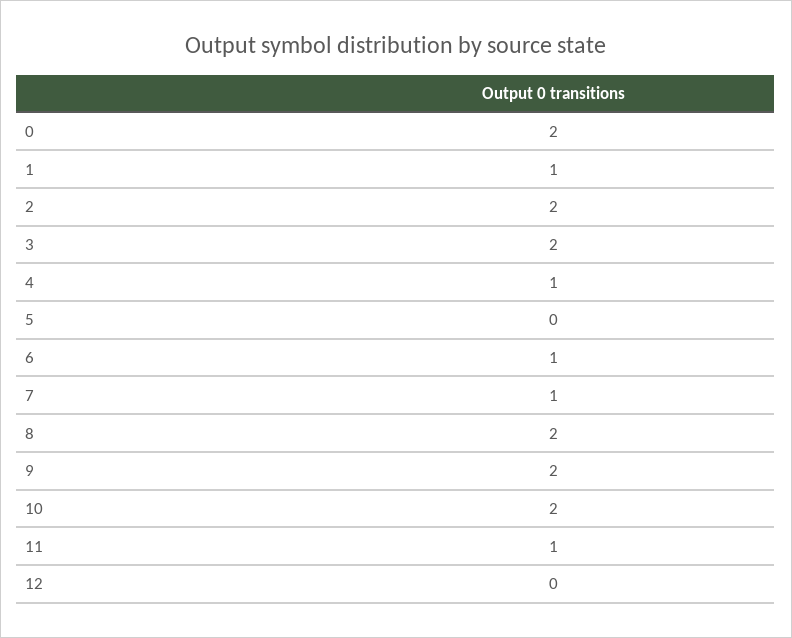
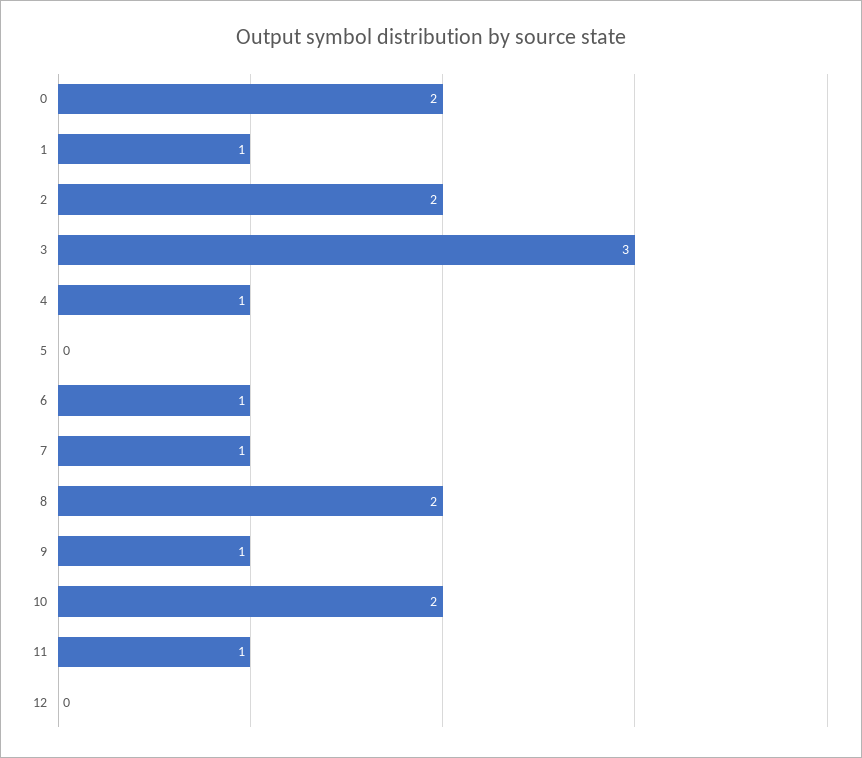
3: 2 -> 3
9: 2 -> 1

